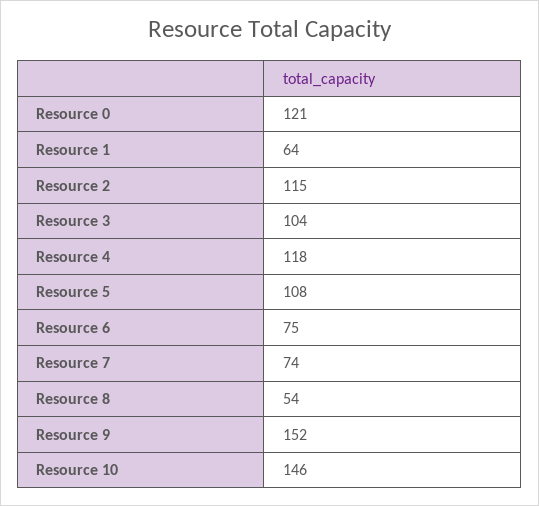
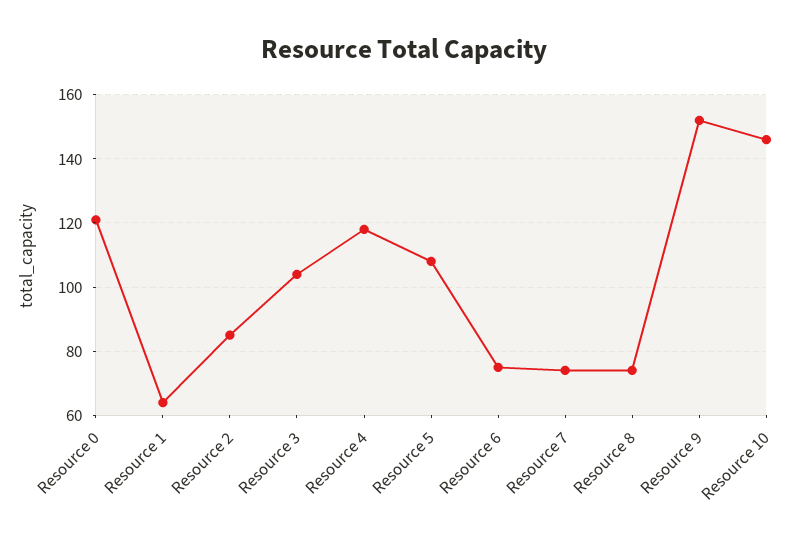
Resource 2: 115 -> 85
Resource 8: 54 -> 75

